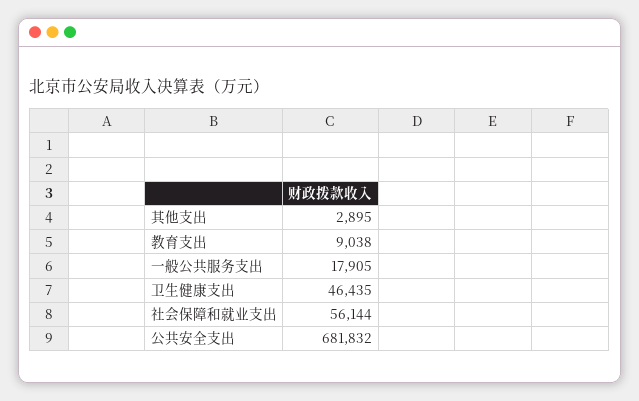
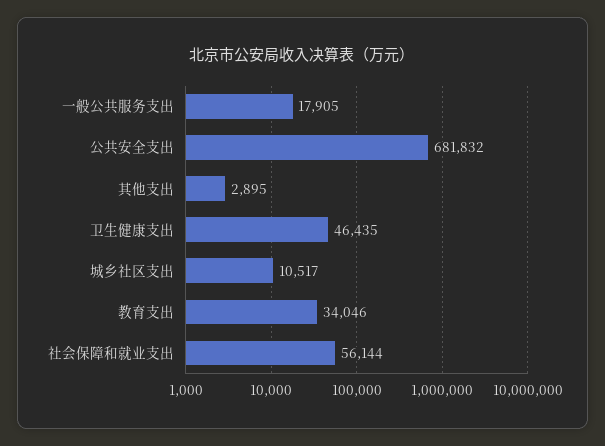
教育支出: 9038 -> 34046
城乡社区支出: none -> 10517

